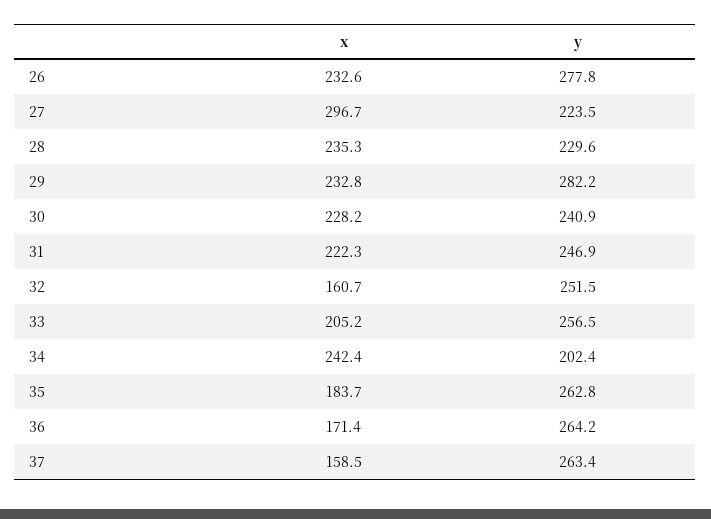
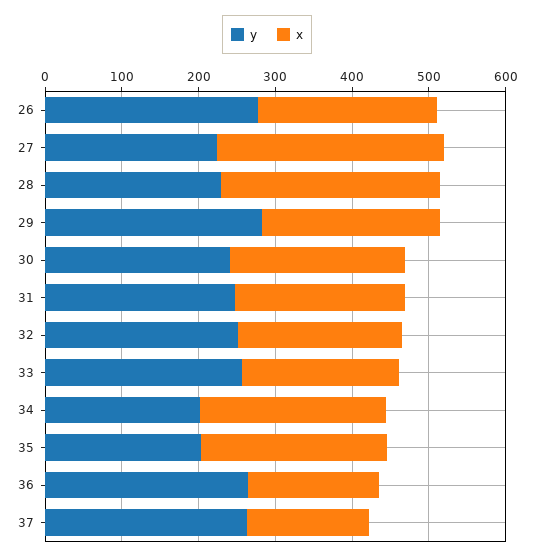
x, 28: 235.3 -> 280
x, 32: 160.7 -> 220
x, 35: 183.7 -> 240
y, 35: 262.8 -> 200

